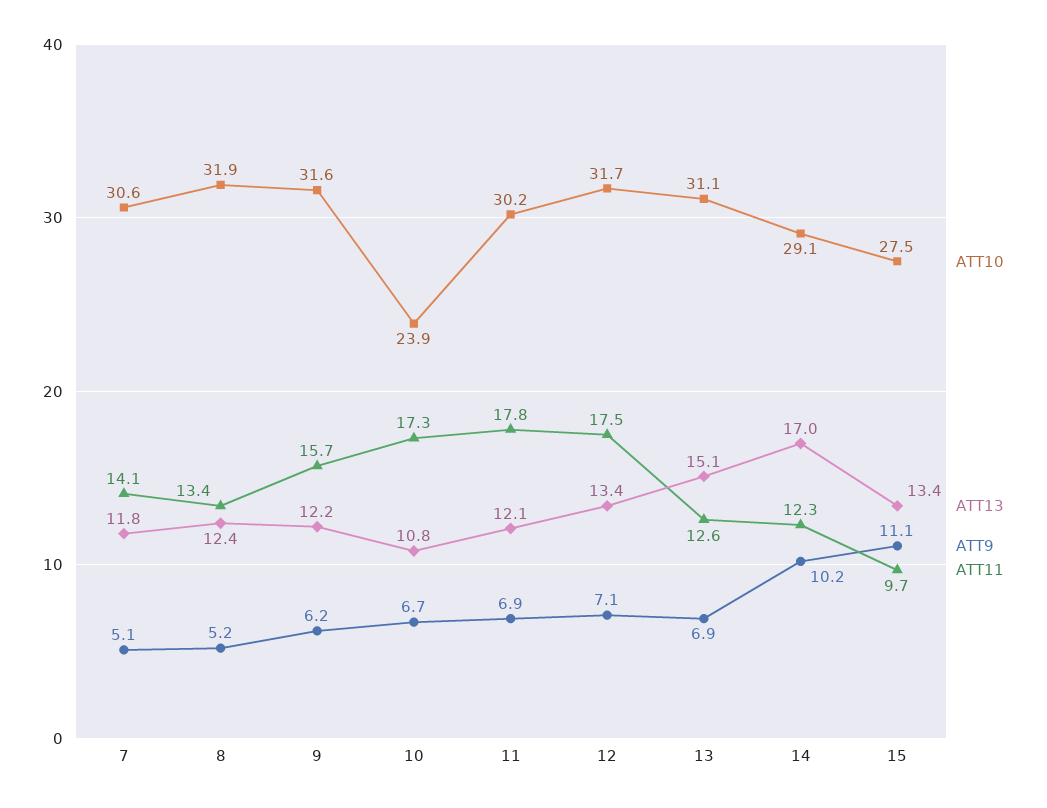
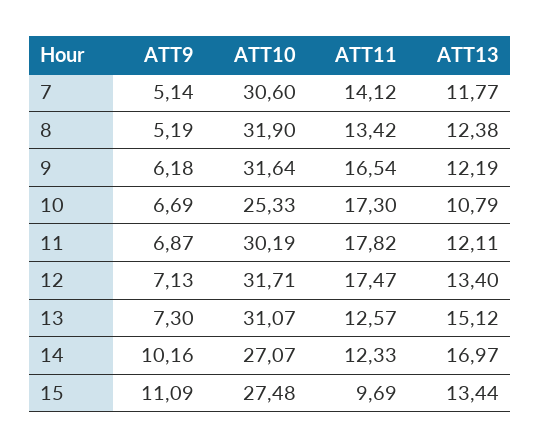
ATT11, 9: 15.7 -> 16.54
ATT10, 10: 23.9 -> 25.33
ATT9, 13: 6.9 -> 7.3
ATT10, 14: 29.1 -> 27.07

